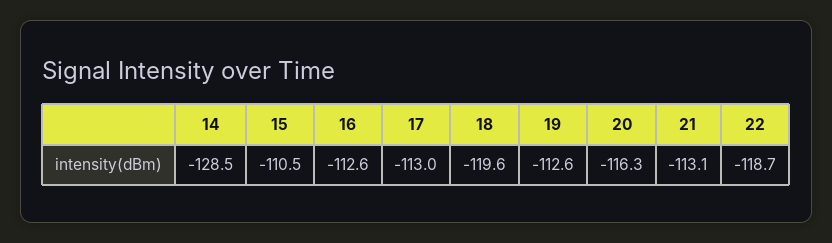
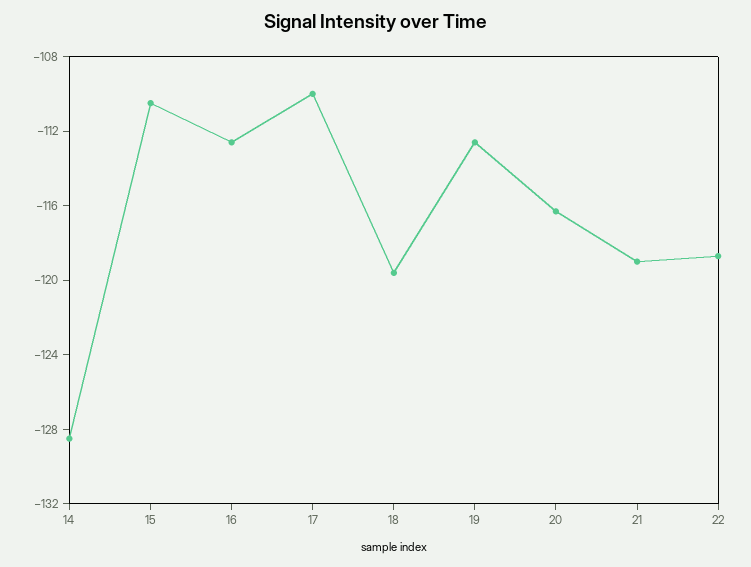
17: -113 -> -110
21: -113.1 -> -119

